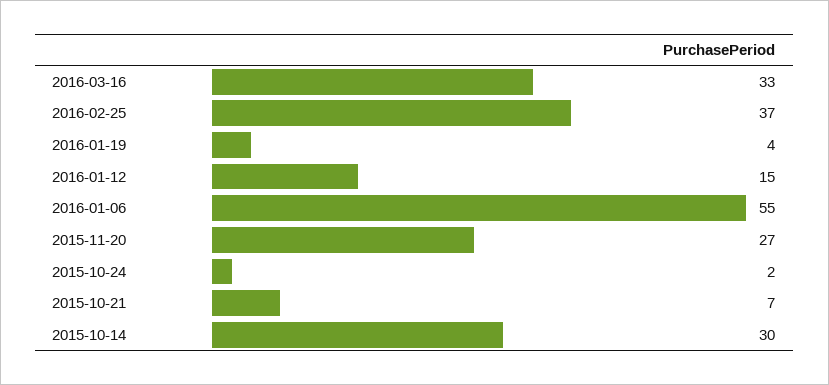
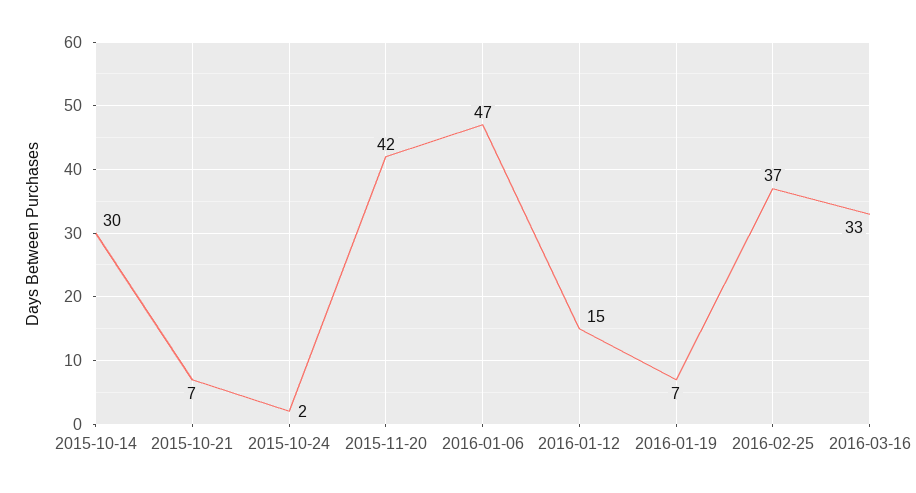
2016-01-19: 4 -> 7
2016-01-06: 55 -> 47
2015-11-20: 27 -> 42

